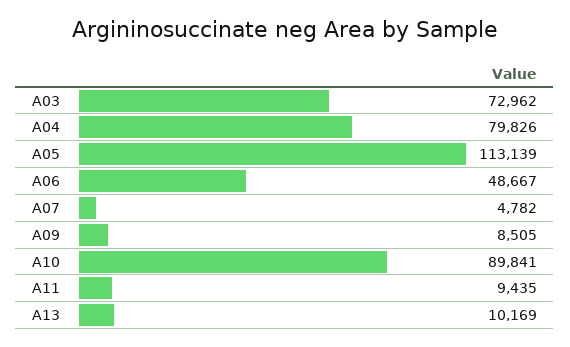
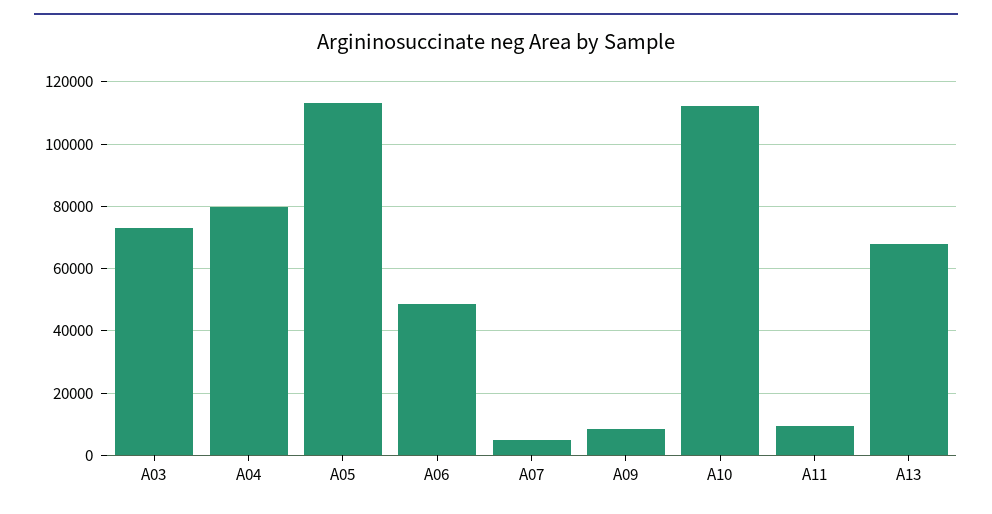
A10: 89841 -> 112000
A13: 10169 -> 68000

